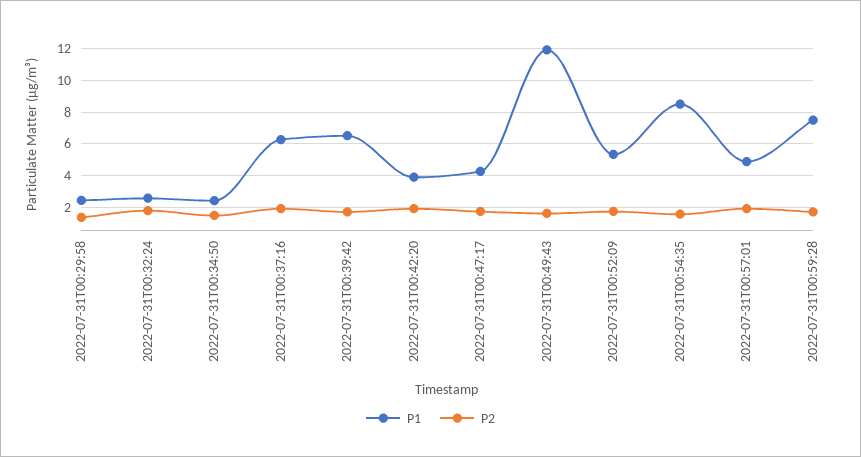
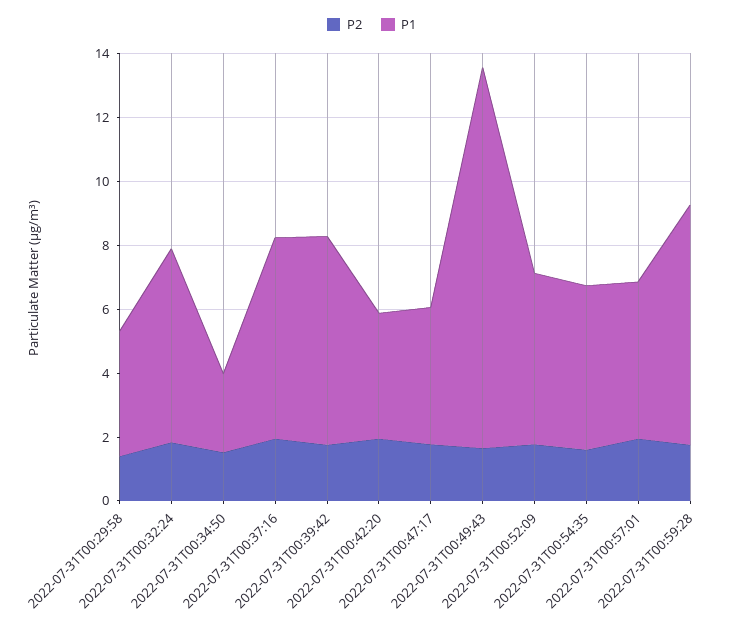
P1, 2022-07-31T00:29:58: 2.5 -> 4
P1, 2022-07-31T00:32:24: 2.5 -> 6
P1, 2022-07-31T00:54:35: 8.5 -> 5

